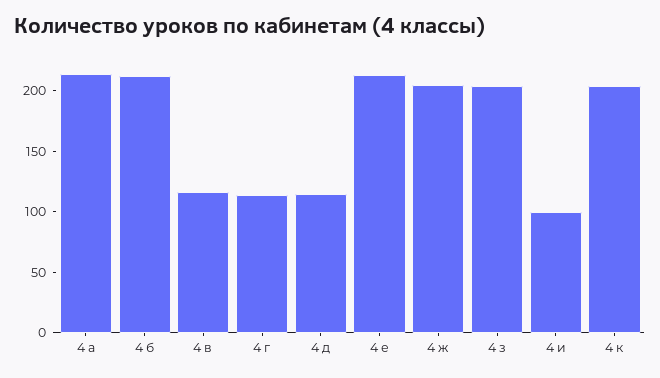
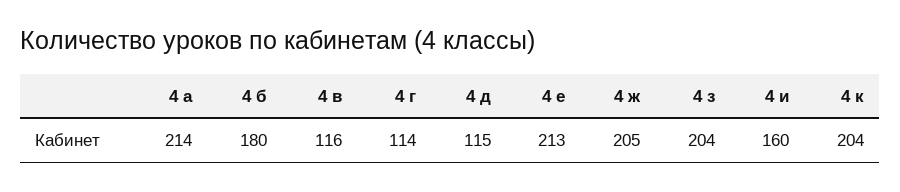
4 б: 210 -> 180
4 и: 100 -> 160

